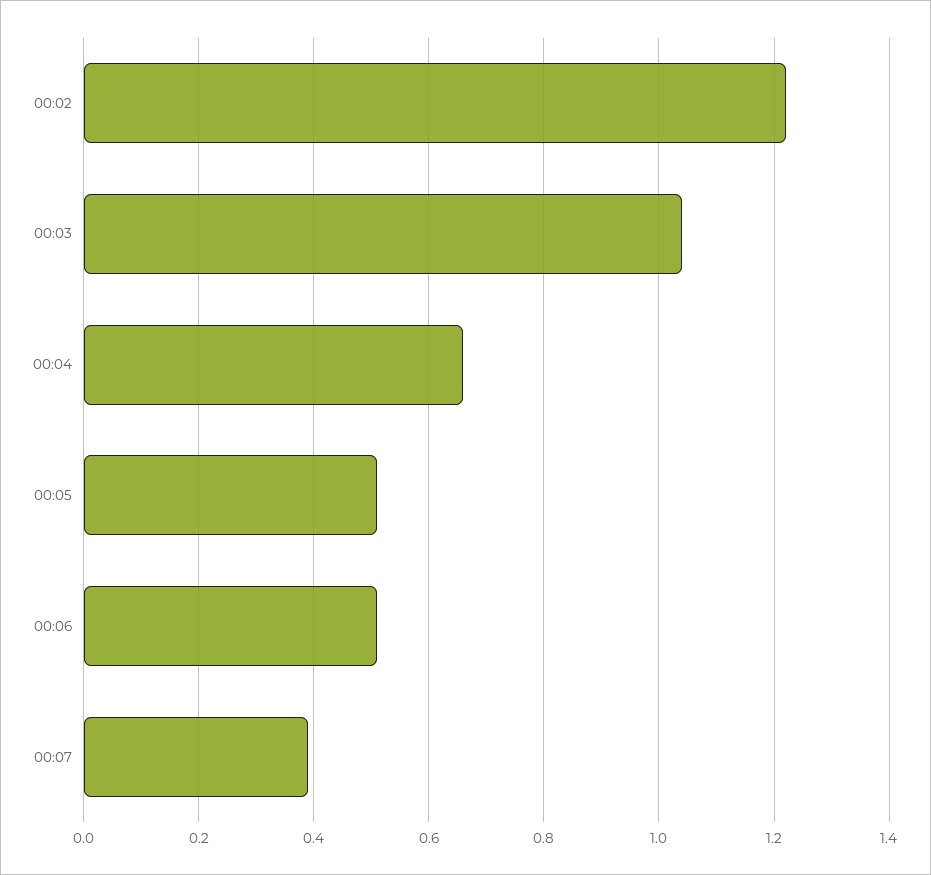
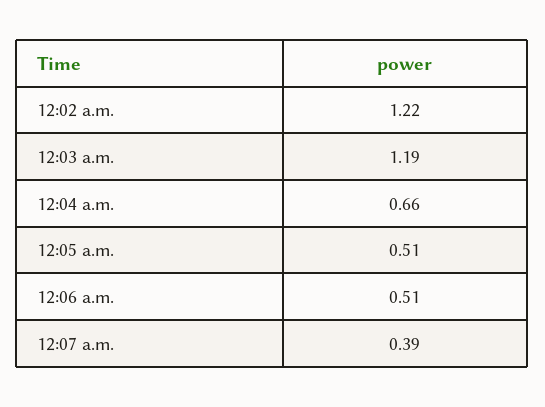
00:03: 1.05 -> 1.19

